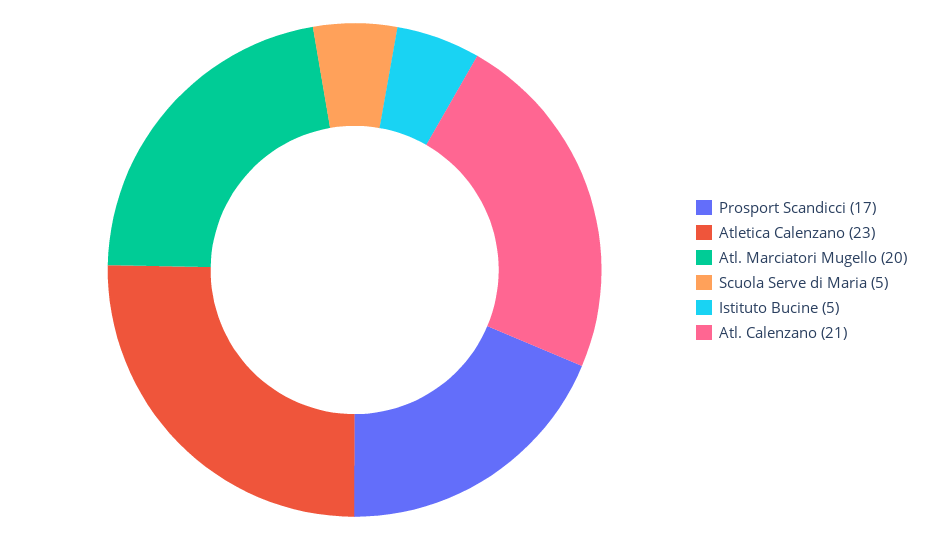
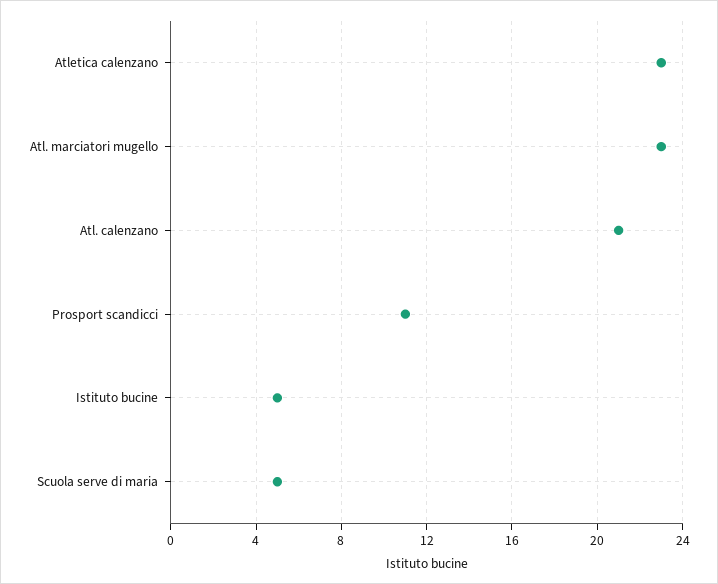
Prosport Scandicci: 17 -> 11
Atl. Marciatori Mugello: 20 -> 23

